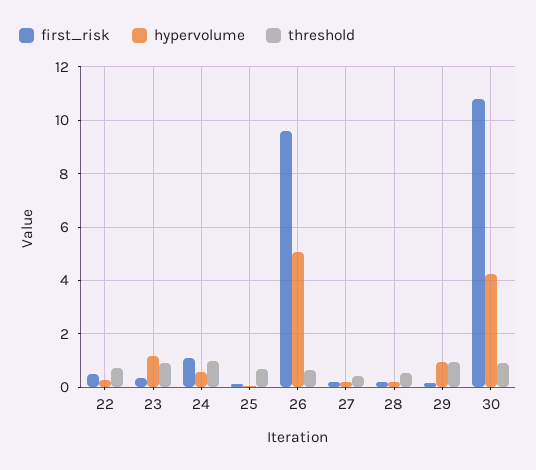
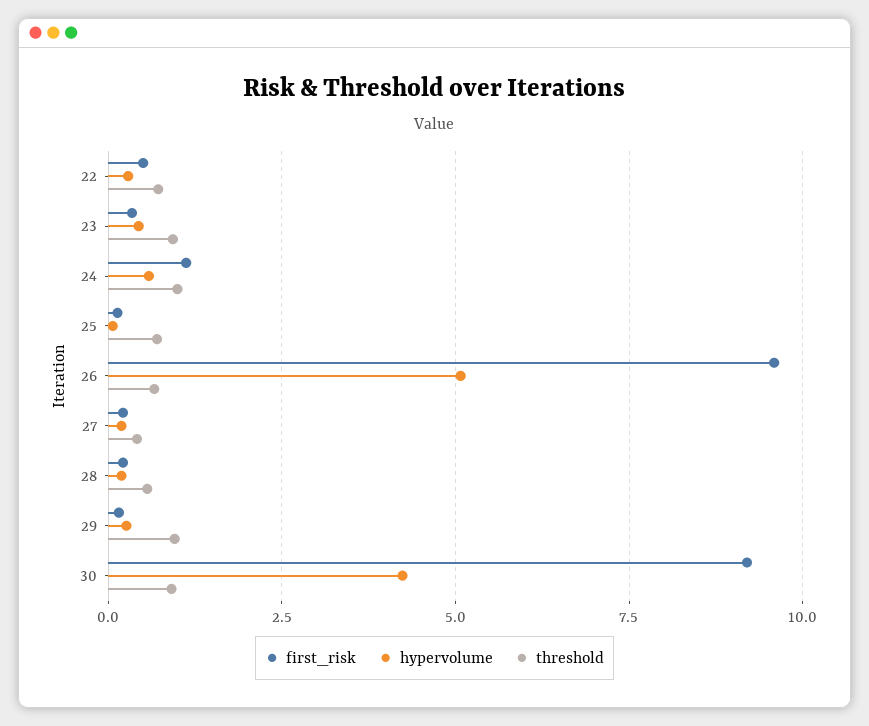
hypervolume, 23: 1.25 -> 0.5
hypervolume, 29: 1 -> 0.25
first_risk, 30: 10.75 -> 9.25

